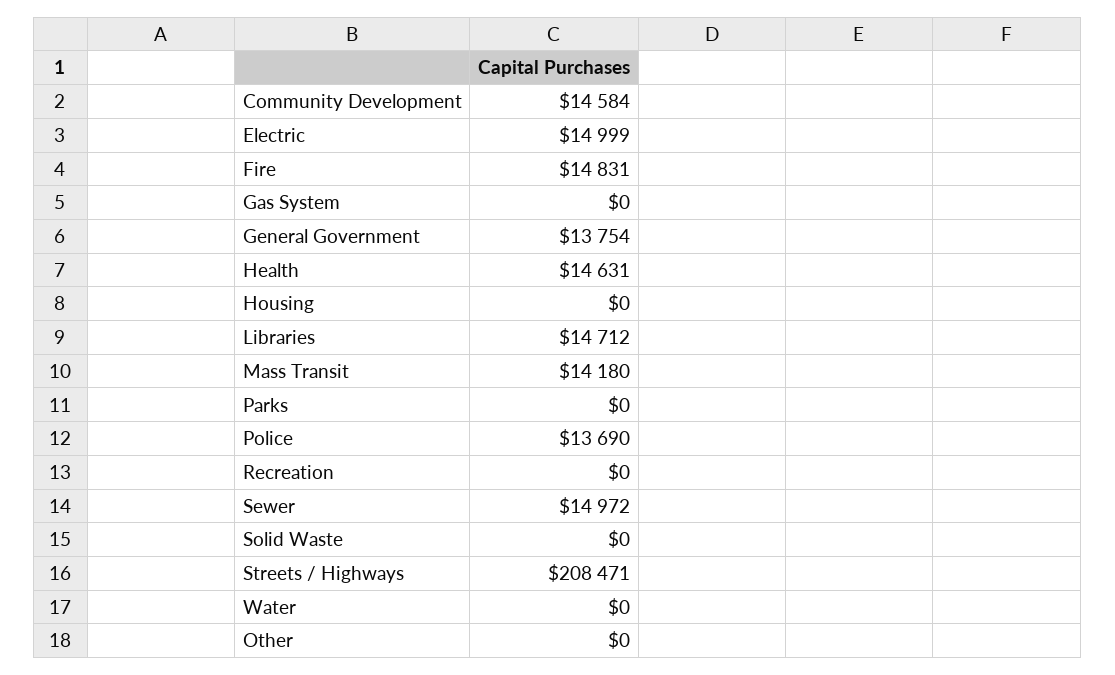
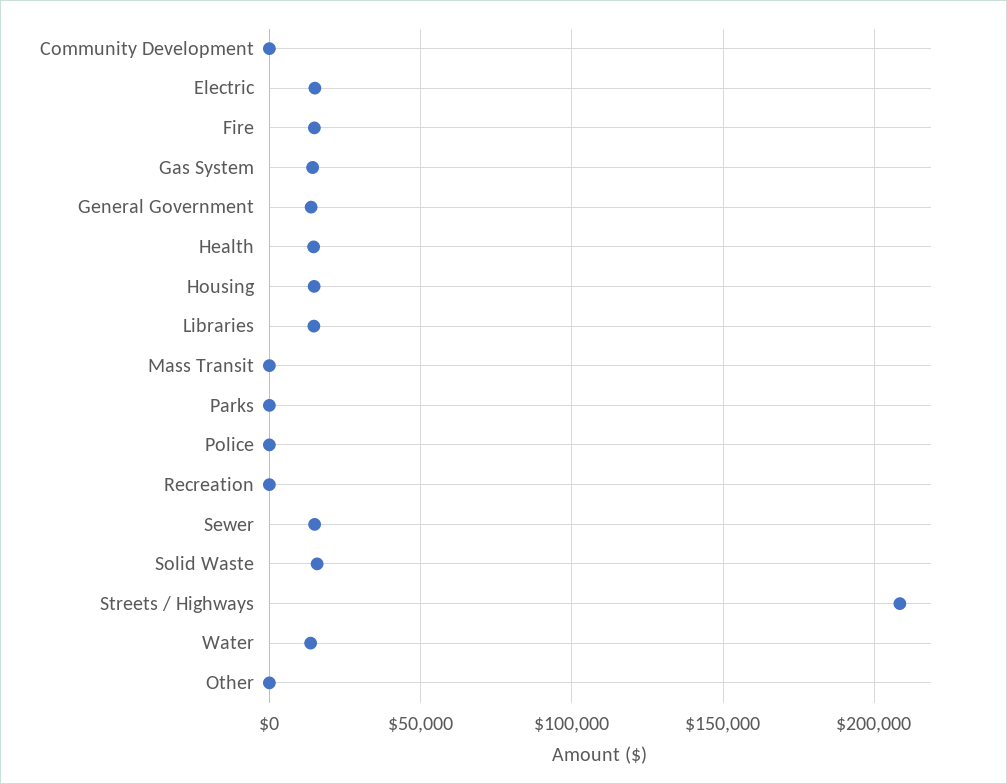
Community Development: 14584 -> 0
Gas System: 0 -> 15000
Housing: 0 -> 15000
Mass Transit: 14180 -> 0
Police: 13690 -> 0
Solid Waste: 0 -> 15000
Water: 0 -> 15000

